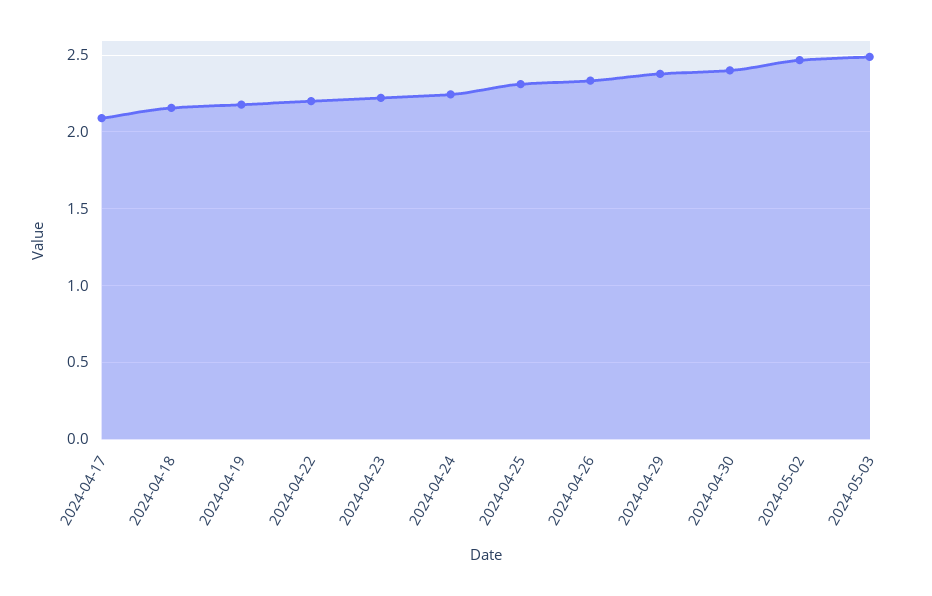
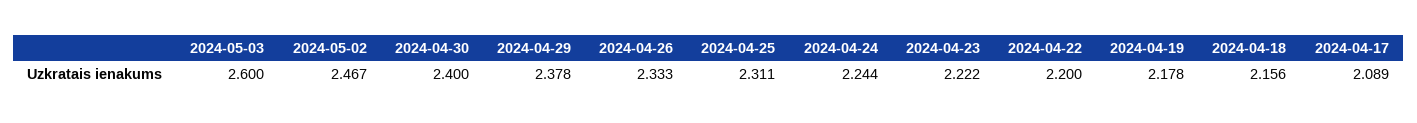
2024-05-03: 2.5 -> 2.6

